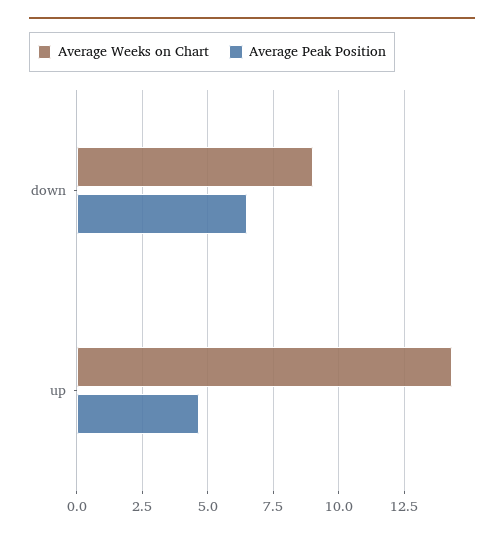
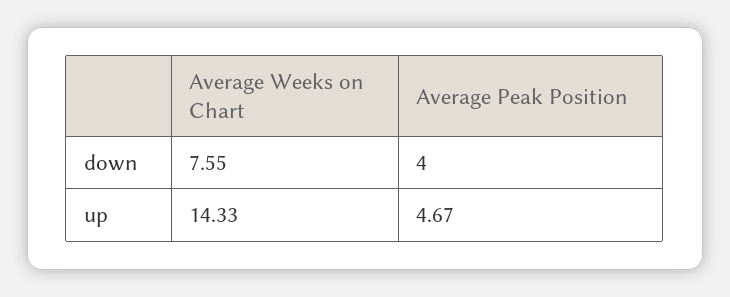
Average Weeks on Chart, down: 9 -> 7.55
Average Peak Position, down: 6.5 -> 4

